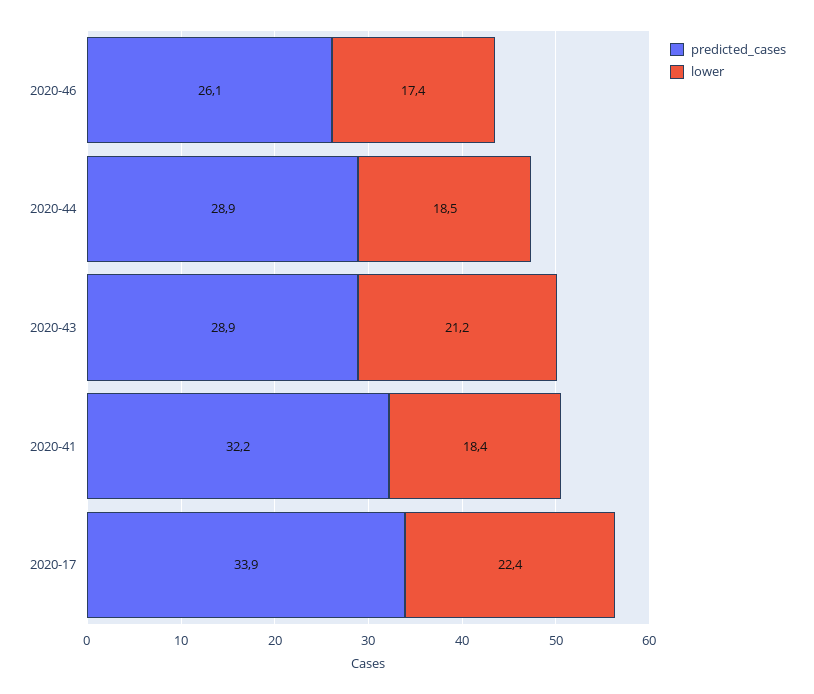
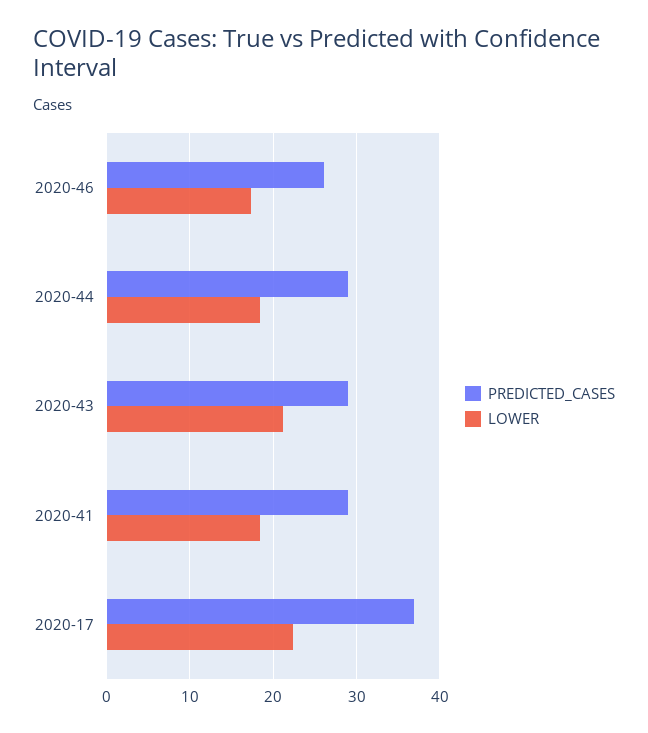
predicted_cases, 2020-41: 32.2 -> 29
predicted_cases, 2020-17: 33.9 -> 37

